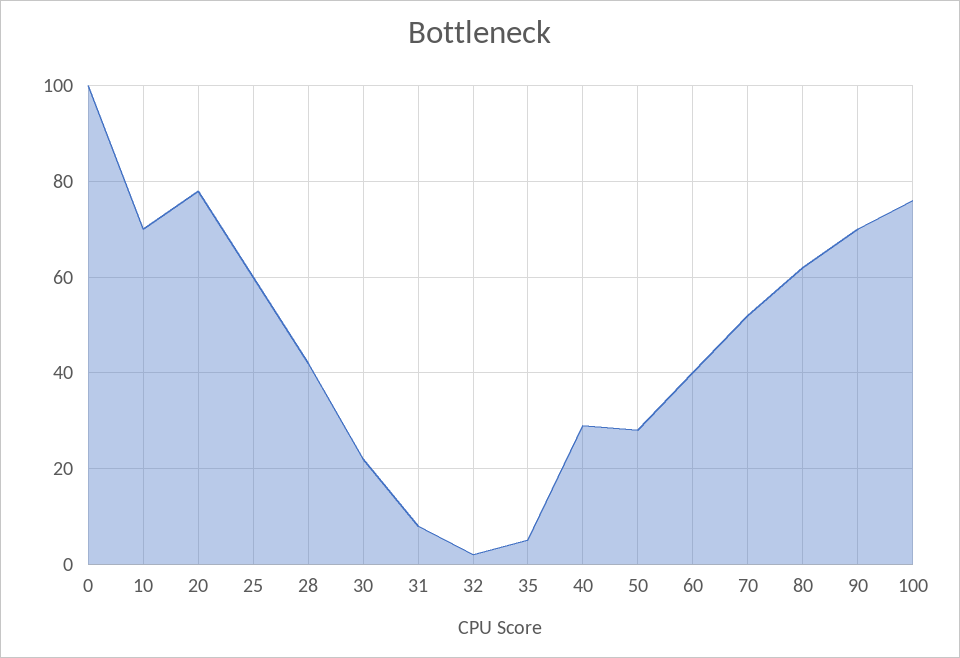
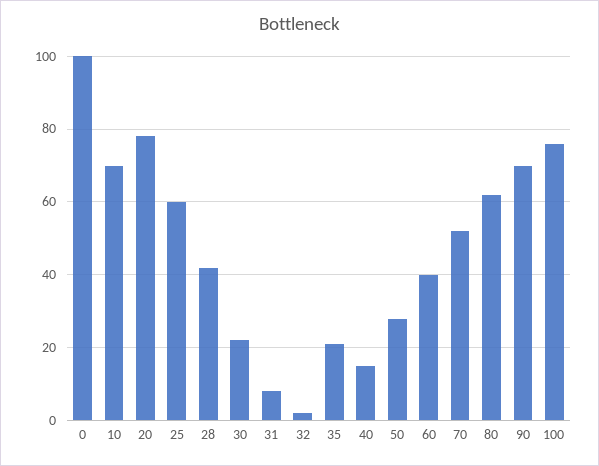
35: 5 -> 20
40: 30 -> 15

